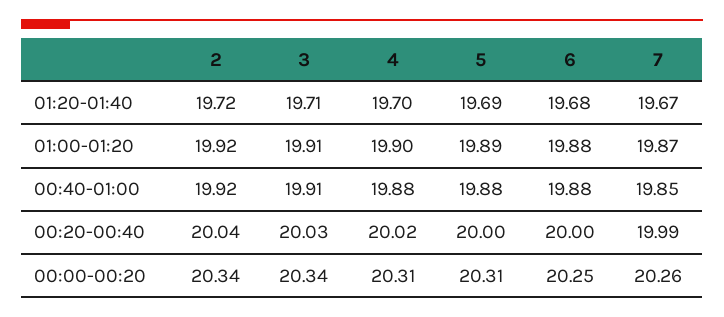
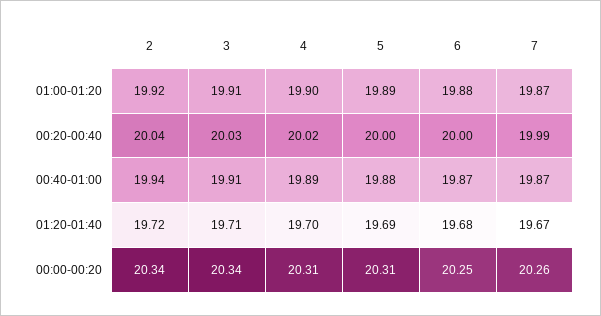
2, 00:40-01:00: 19.92 -> 19.94
4, 00:40-01:00: 19.88 -> 19.89
6, 00:40-01:00: 19.88 -> 19.87
7, 00:40-01:00: 19.85 -> 19.87

